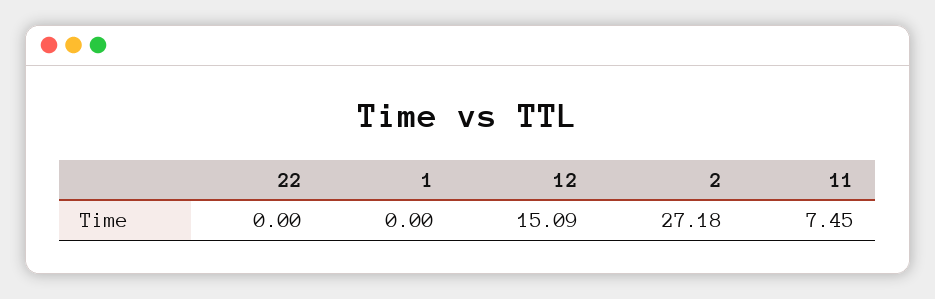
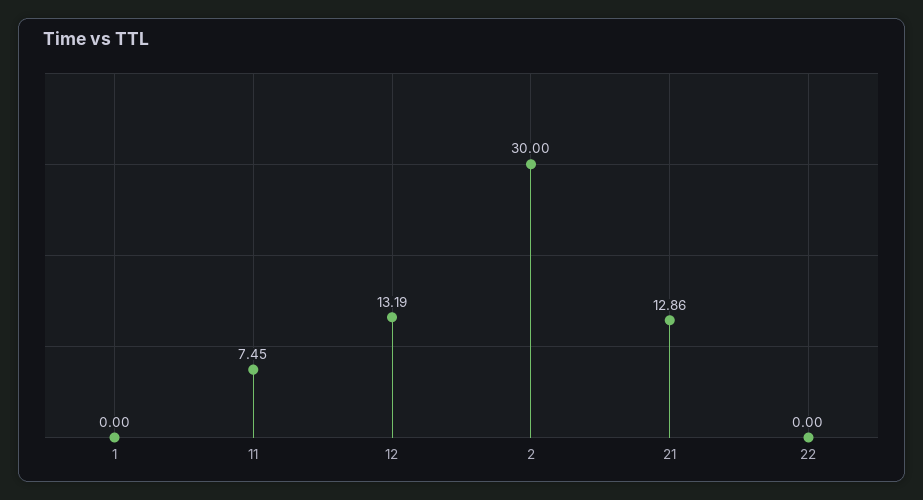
12: 15.09 -> 13.19
2: 27.18 -> 30
21: none -> 12.86

